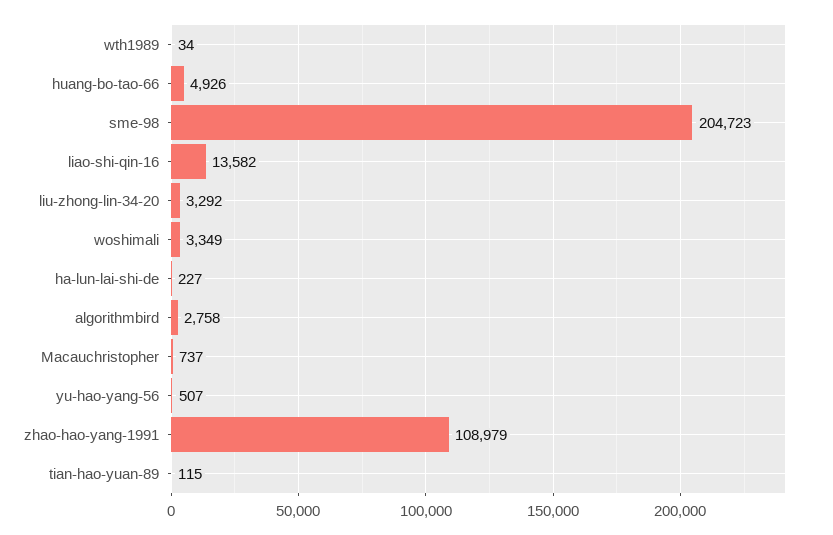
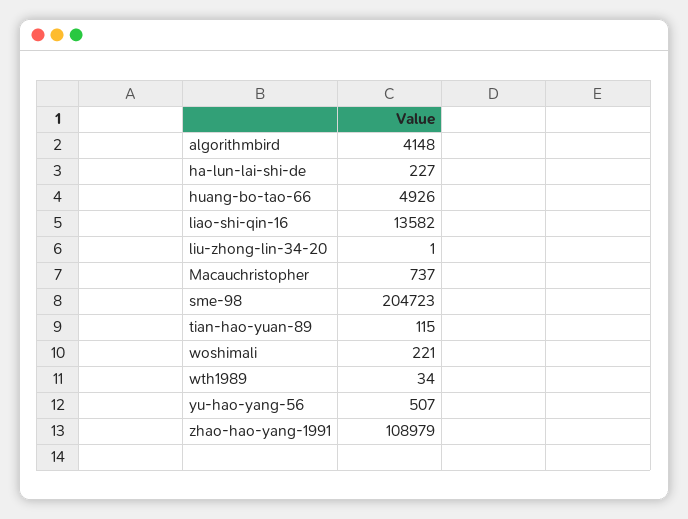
liu-zhong-lin-34-20: 3292 -> 1
woshimali: 3349 -> 221
algorithmbird: 2758 -> 4148

